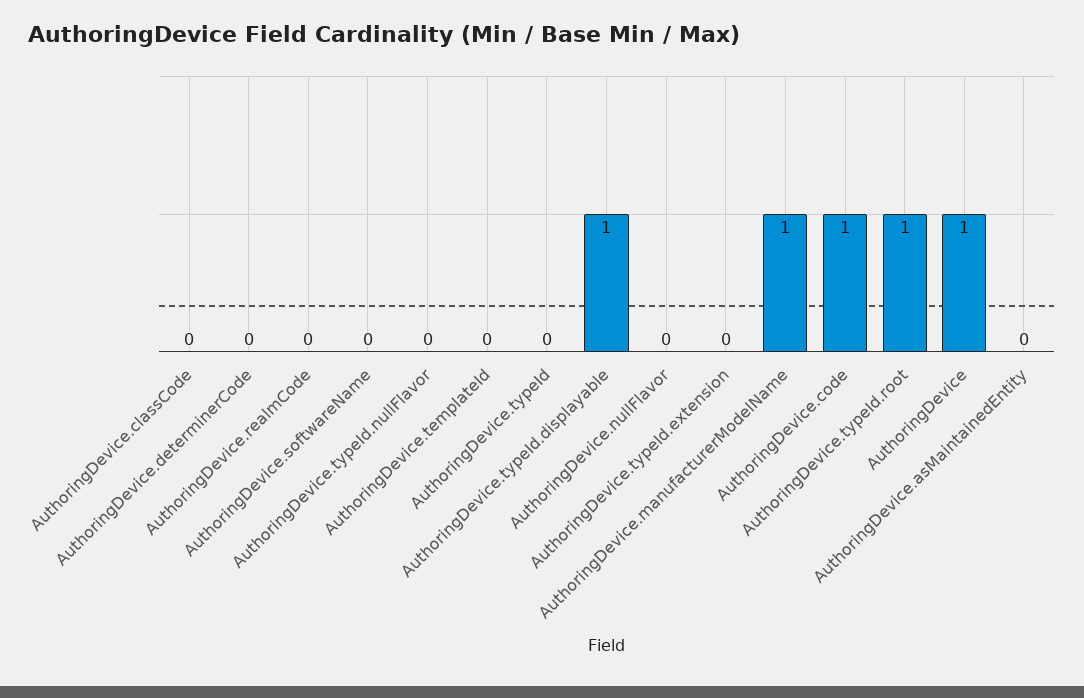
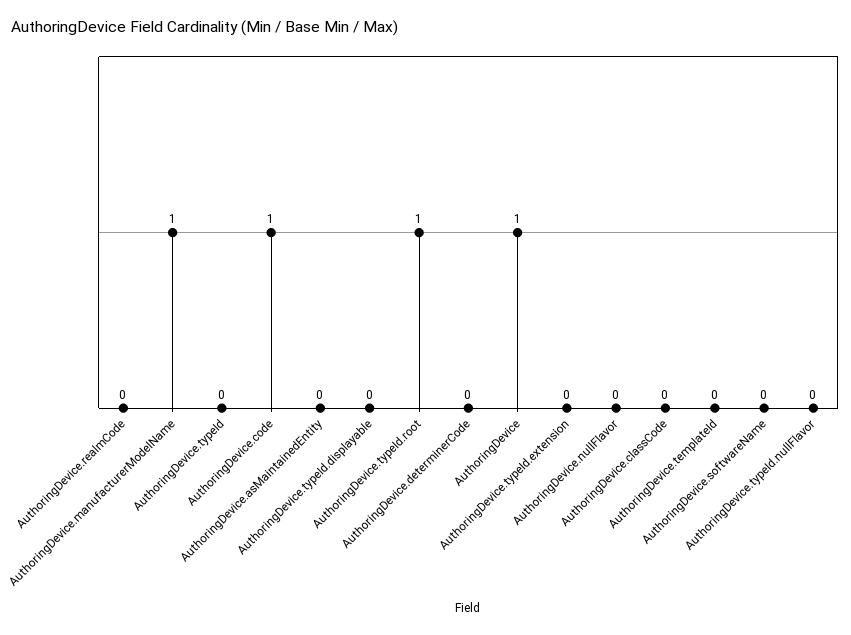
AuthoringDevice.typeId.displayable: 1 -> 0

